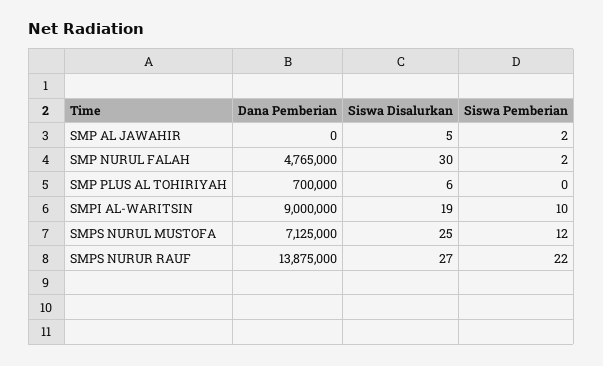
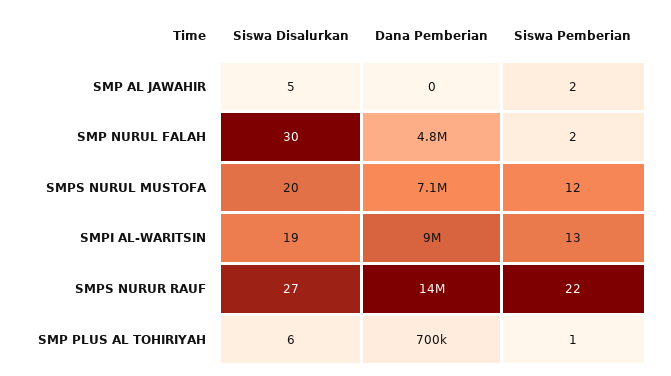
Siswa Pemberian, SMP PLUS AL TOHIRIYAH: 0 -> 1
Siswa Pemberian, SMPI AL-WARITSIN: 10 -> 13
Siswa Disalurkan, SMPS NURUL MUSTOFA: 25 -> 20

